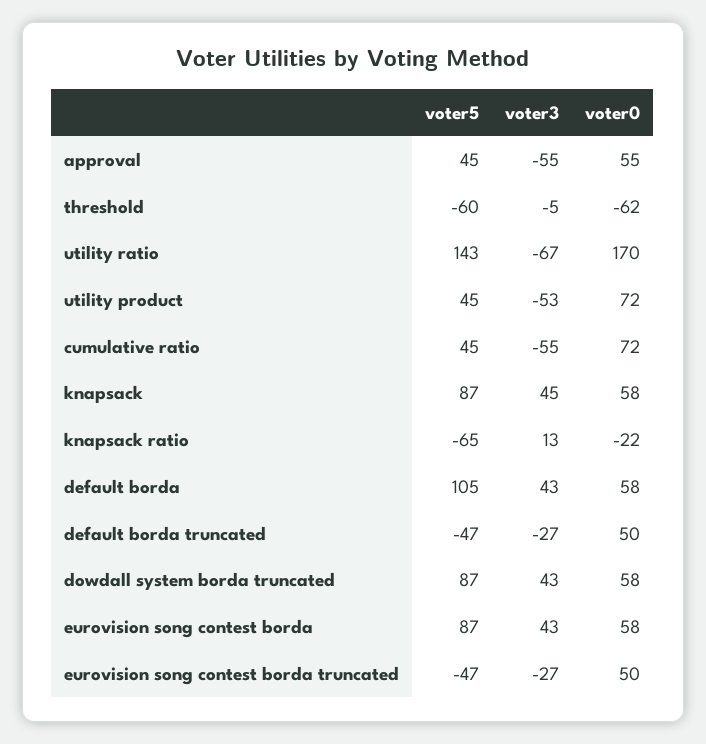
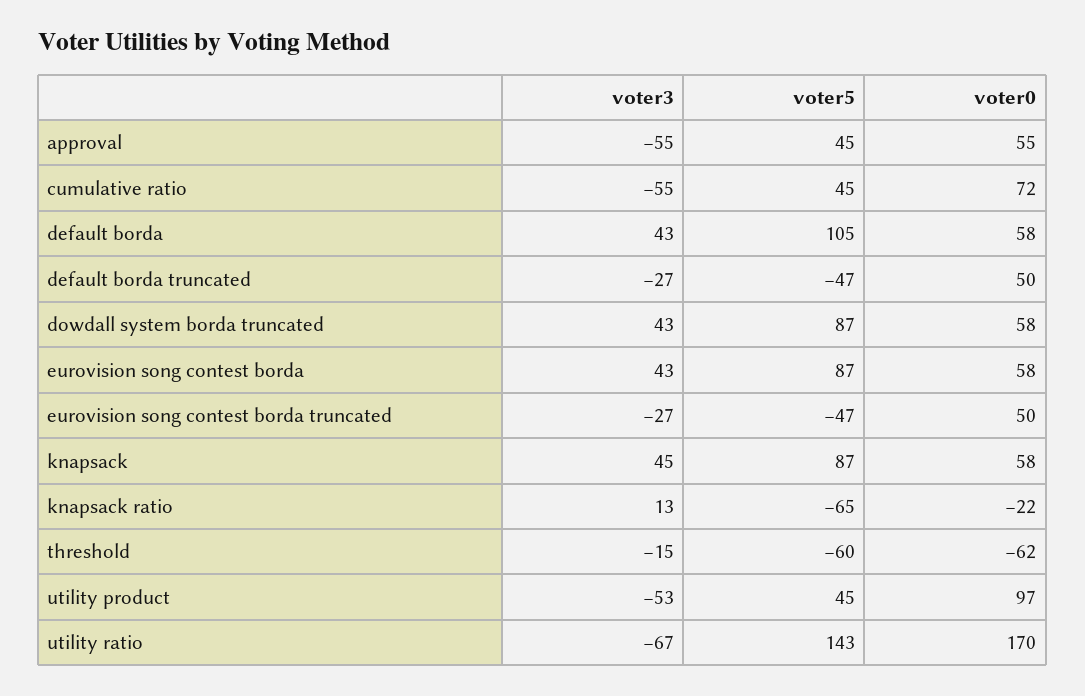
voter3, threshold: -5 -> -15
voter0, utility product: 72 -> 97

